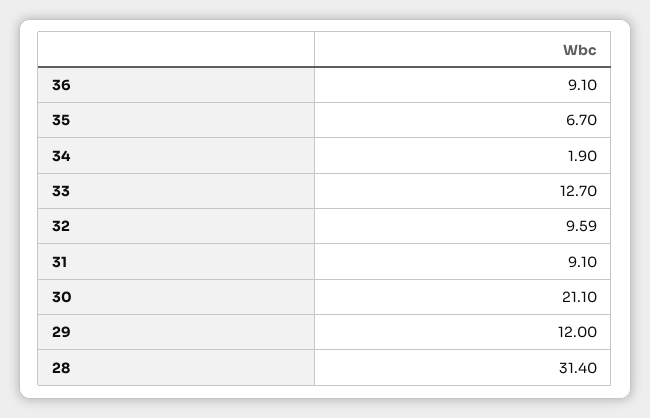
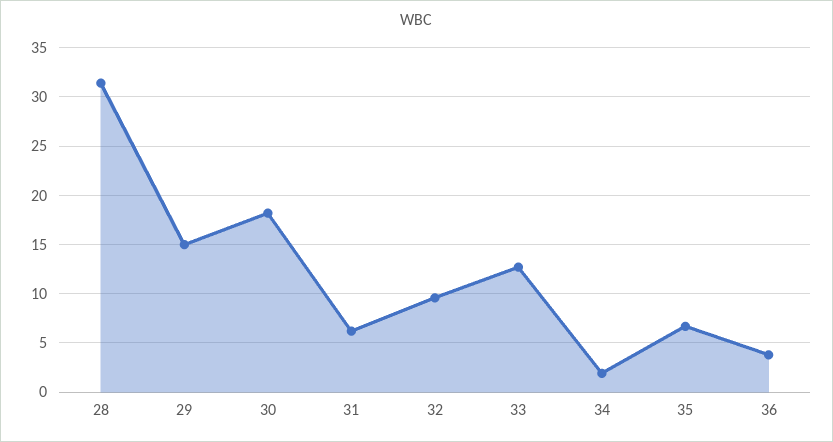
36: 9.1 -> 4
31: 9.1 -> 6
30: 21.1 -> 18
29: 12 -> 15

